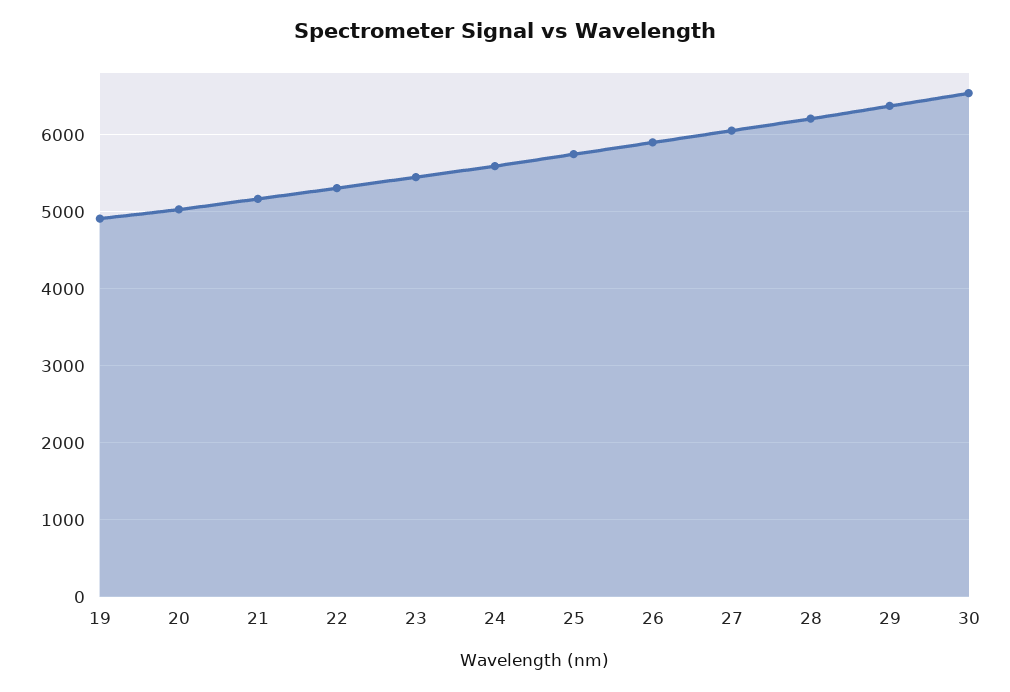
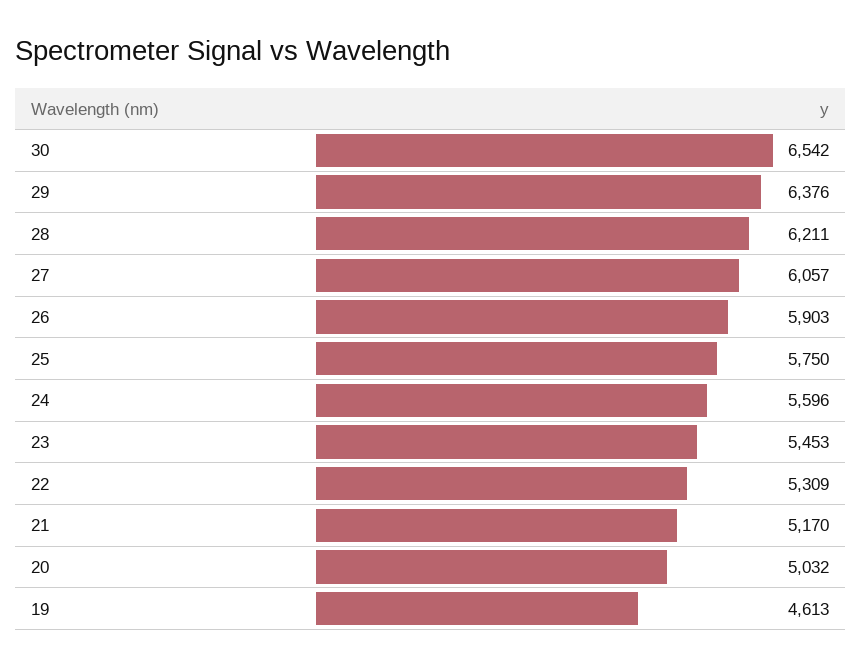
19: 4900 -> 4613

